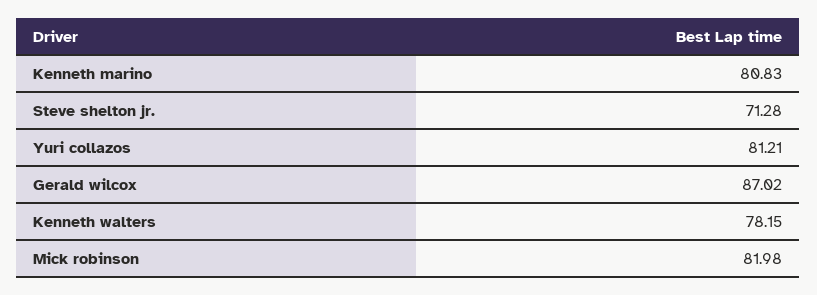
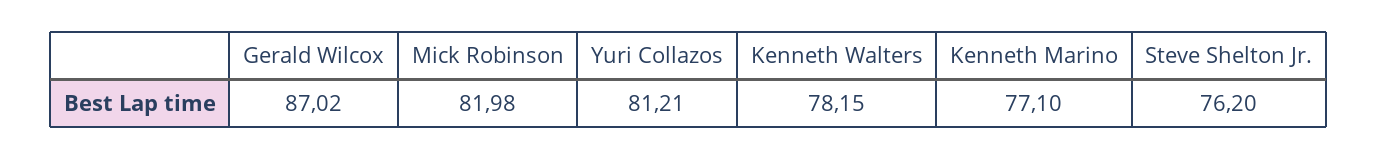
Kenneth marino: 80.83 -> 77.1
Steve shelton jr.: 71.28 -> 76.2

